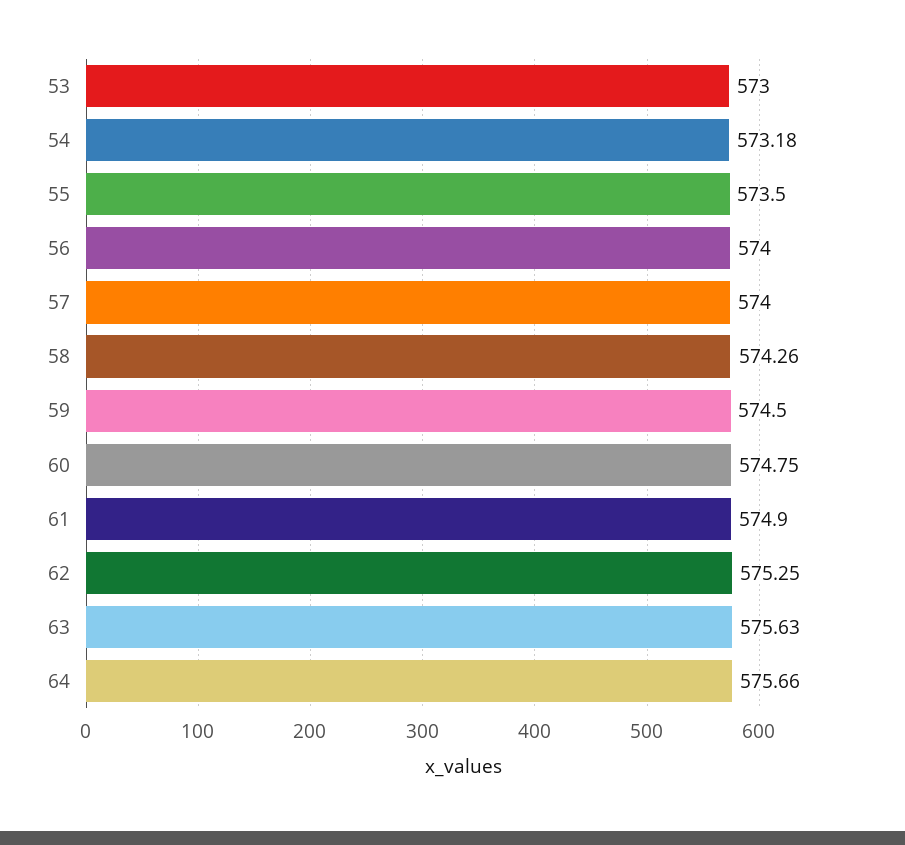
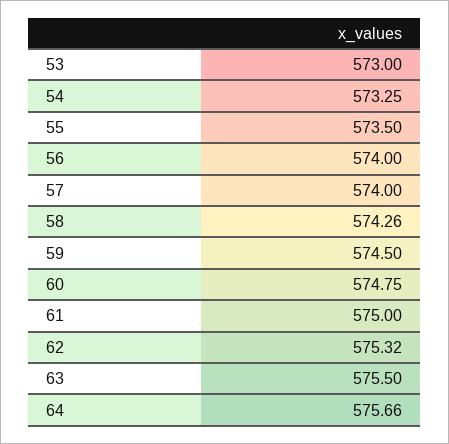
54: 573.18 -> 573.25
61: 574.9 -> 575
62: 575.25 -> 575.32
63: 575.63 -> 575.5

